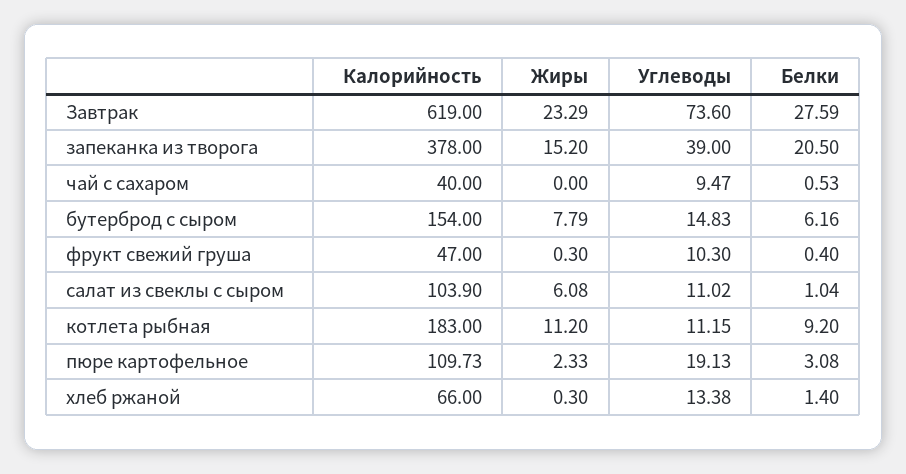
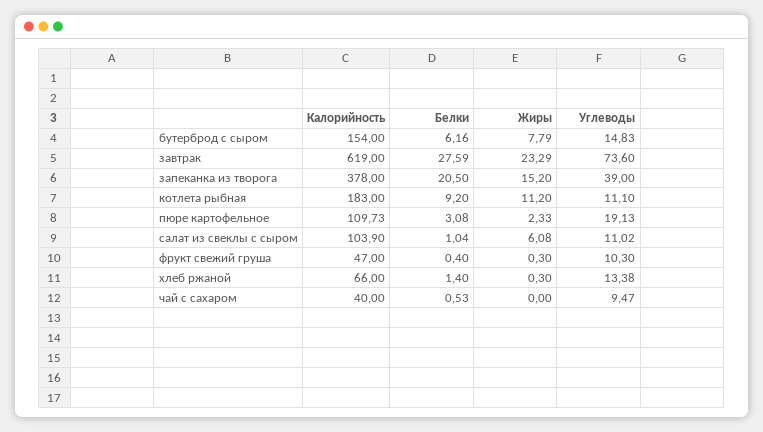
Углеводы, котлета рыбная: 11.15 -> 11.1

